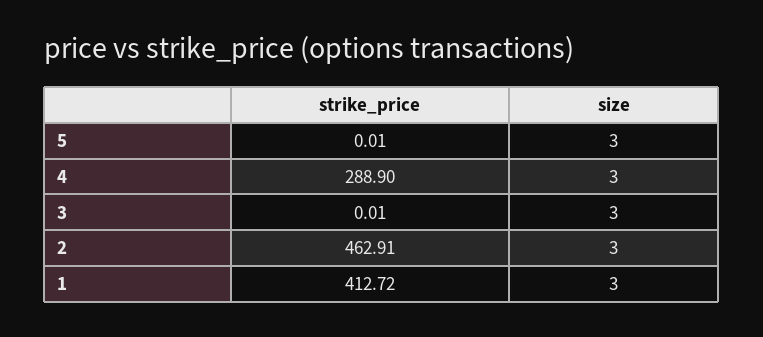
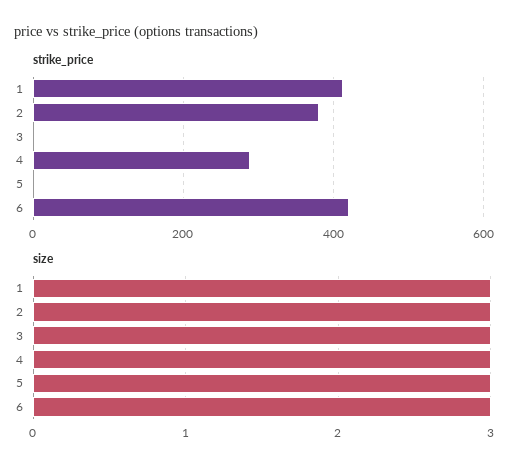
strike_price, 2: 462.91 -> 380
strike_price, 6: none -> 420
size, 6: none -> 3

